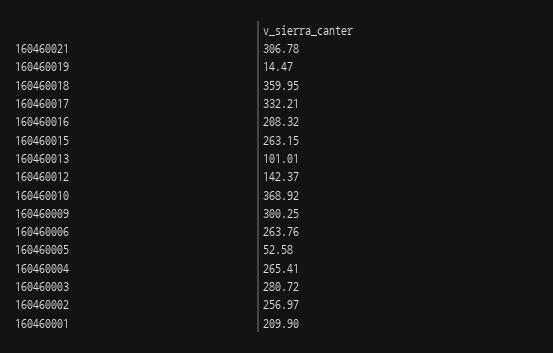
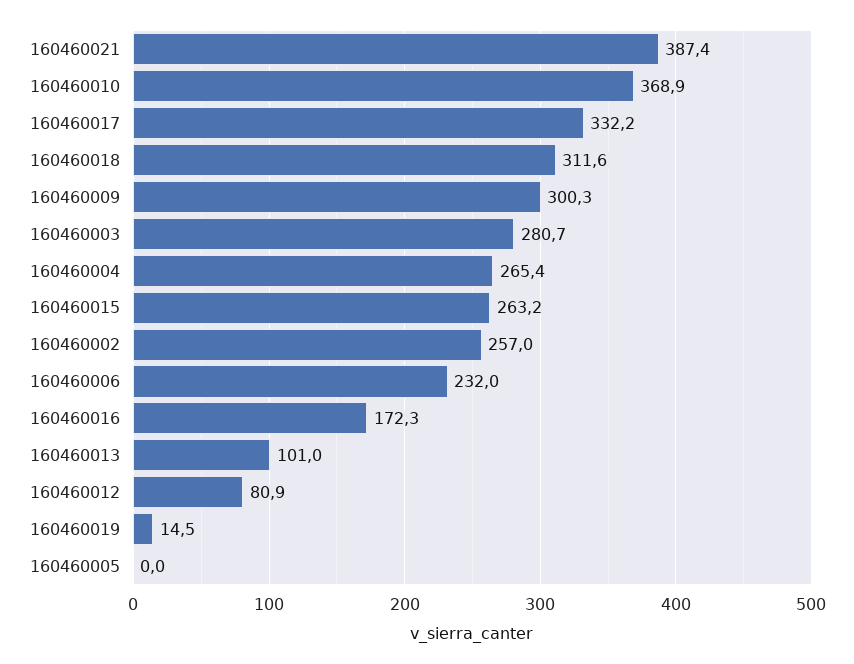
160460021: 306.78 -> 387.4
160460018: 359.95 -> 311.6
160460016: 208.32 -> 172.3
160460012: 142.37 -> 80.9
160460006: 263.76 -> 232
160460005: 52.58 -> 0
160460001: 209.9 -> none

